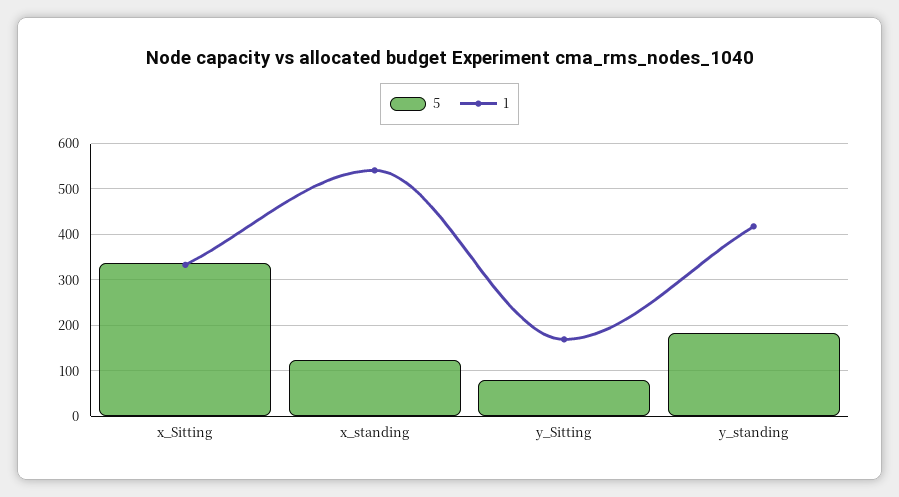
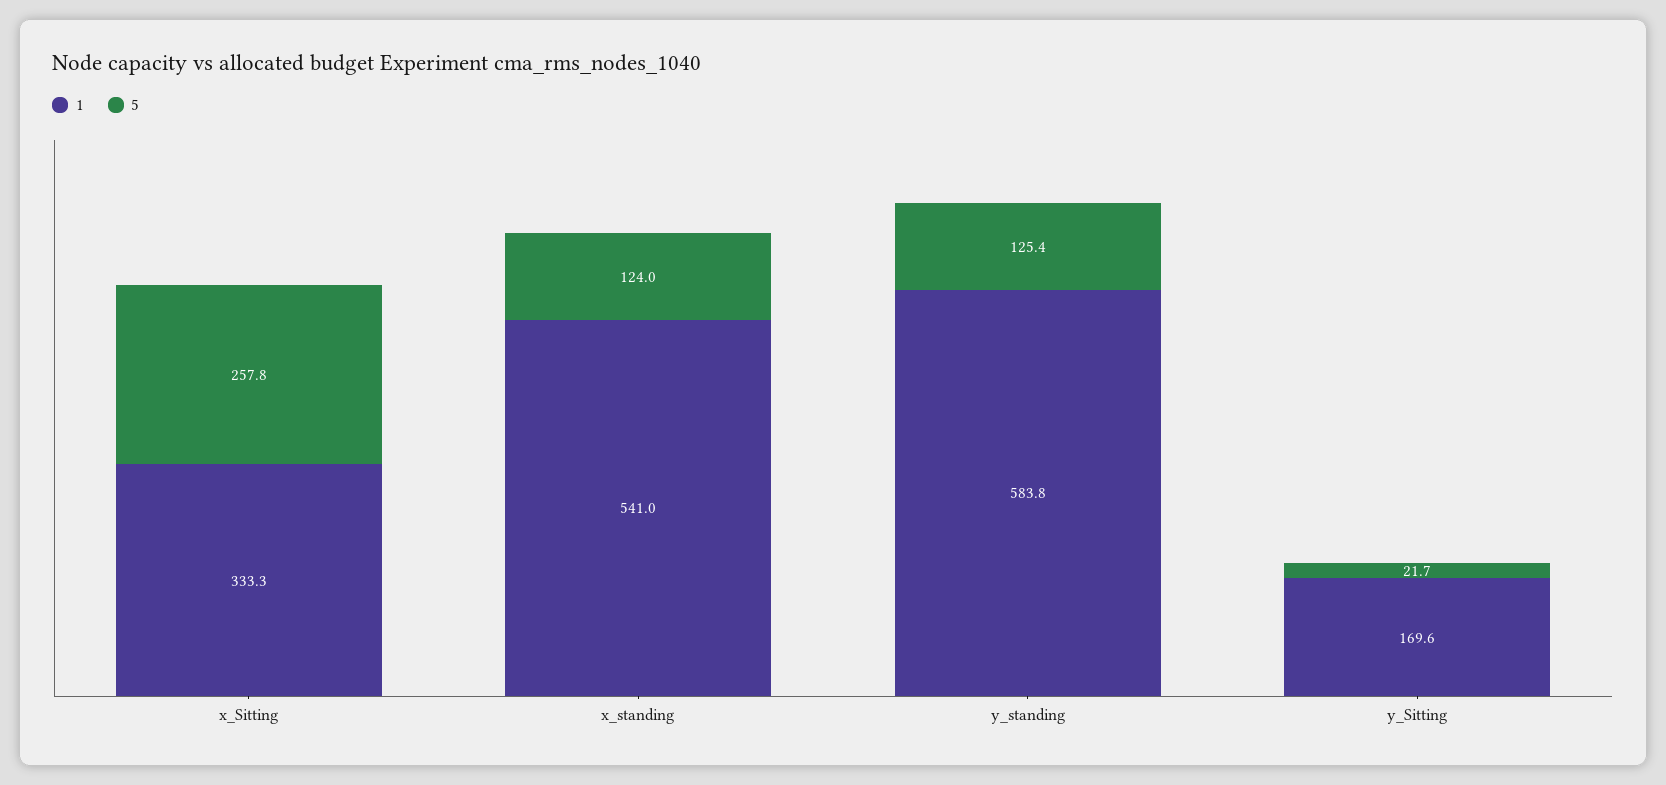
5, x_Sitting: 340 -> 257.8
5, y_Sitting: 80 -> 21.7
5, y_standing: 180 -> 125.4
1, y_standing: 420 -> 583.8

